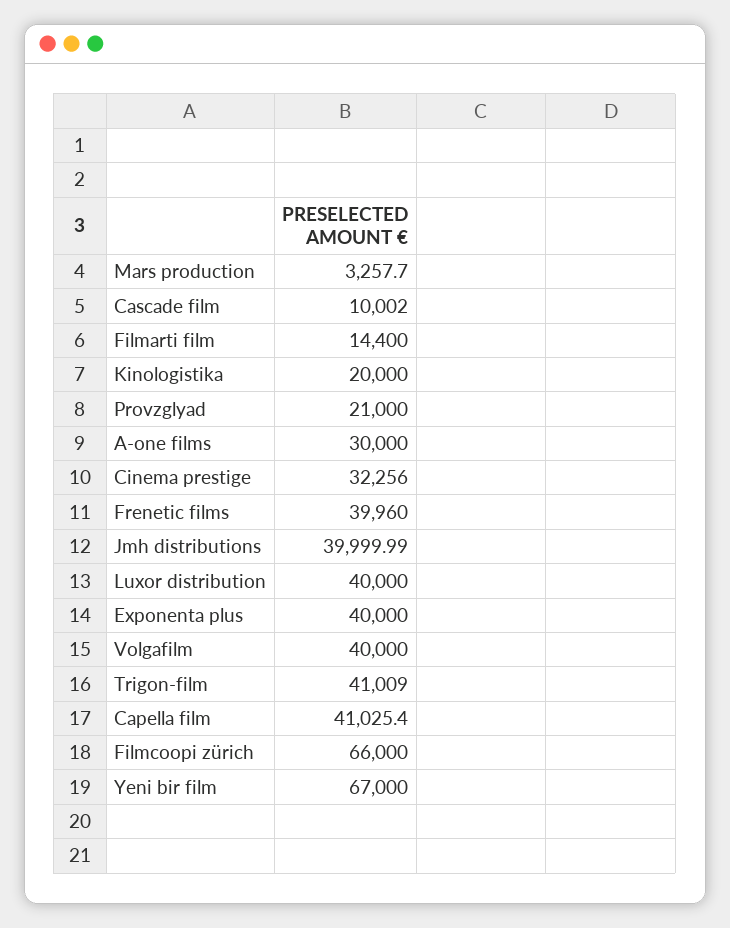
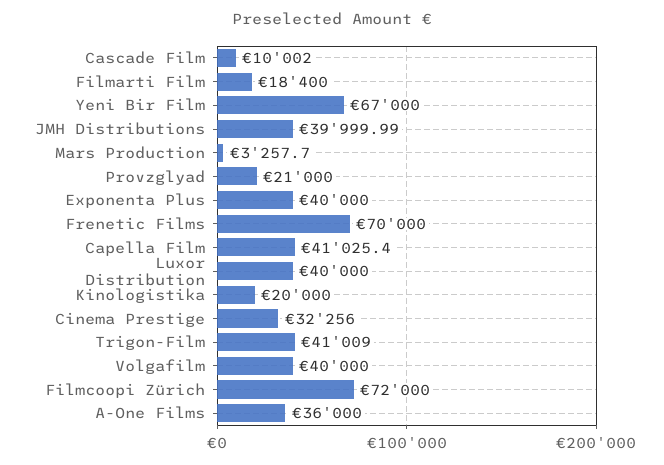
Filmarti film: 14400 -> 18400
A-one films: 30000 -> 36000
Frenetic films: 39960 -> 70000
Filmcoopi zürich: 66000 -> 72000

